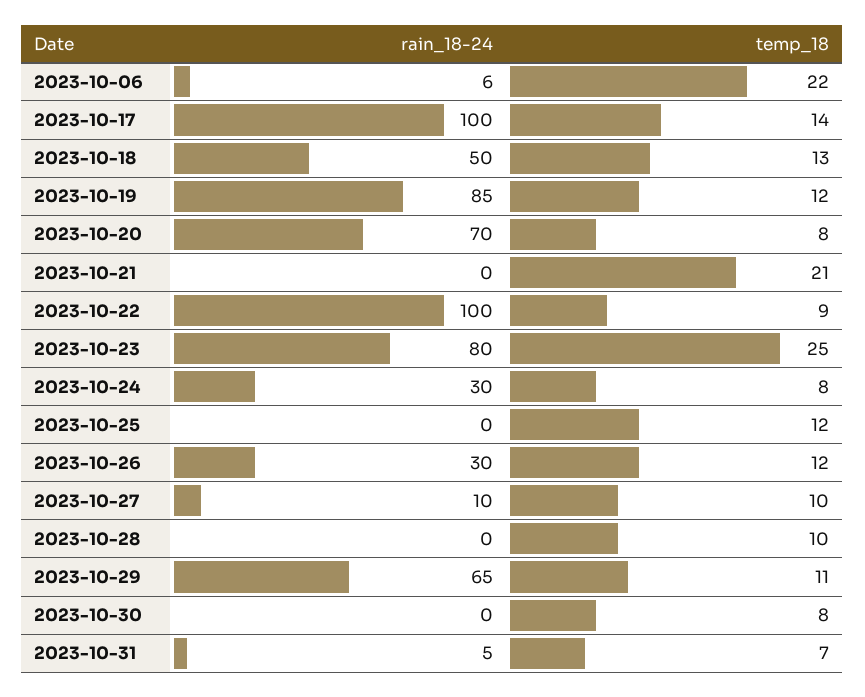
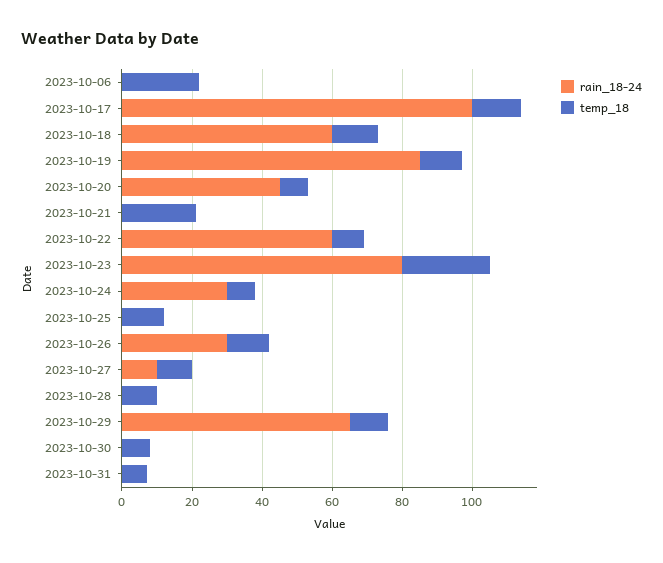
rain_18-24, 2023-10-06: 6 -> 0
rain_18-24, 2023-10-18: 50 -> 60
rain_18-24, 2023-10-20: 70 -> 45
rain_18-24, 2023-10-22: 100 -> 60
rain_18-24, 2023-10-31: 5 -> 0

